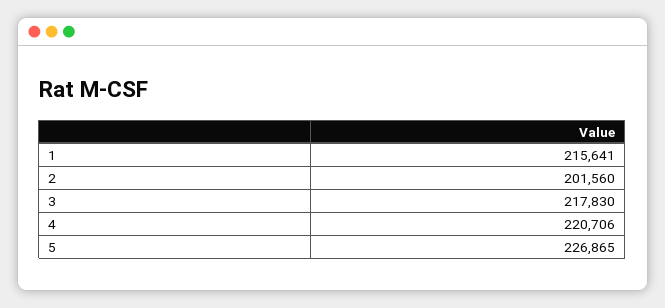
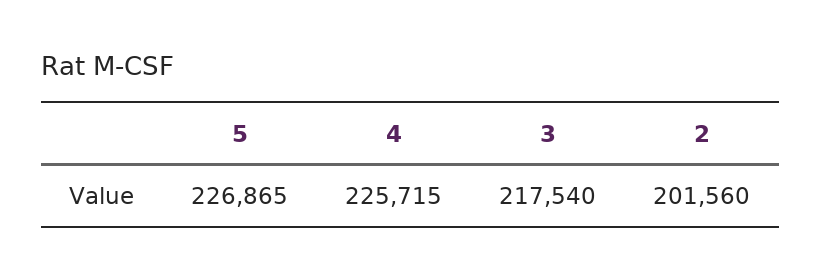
1: 215641 -> none
3: 217830 -> 217540
4: 220706 -> 225715

